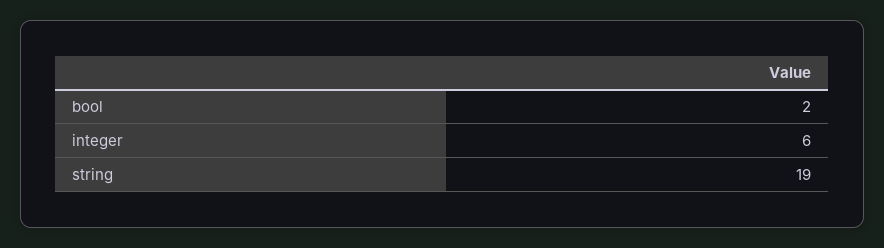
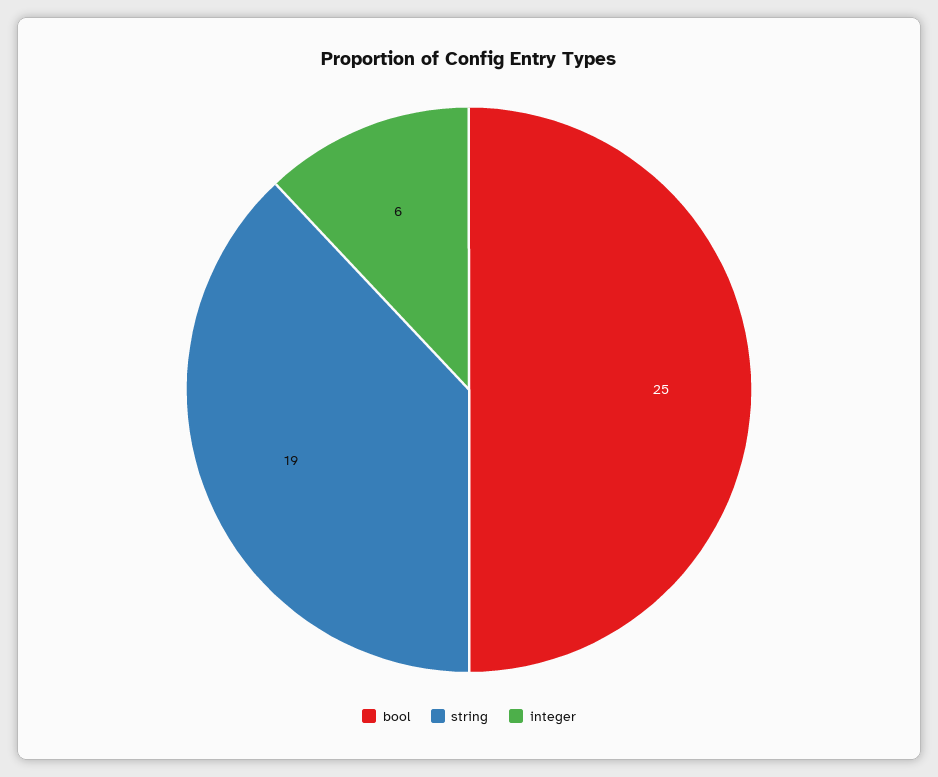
bool: 2 -> 25

